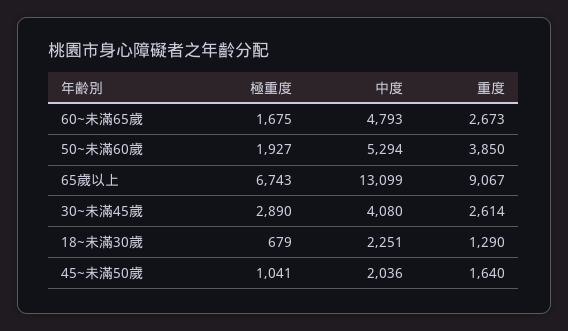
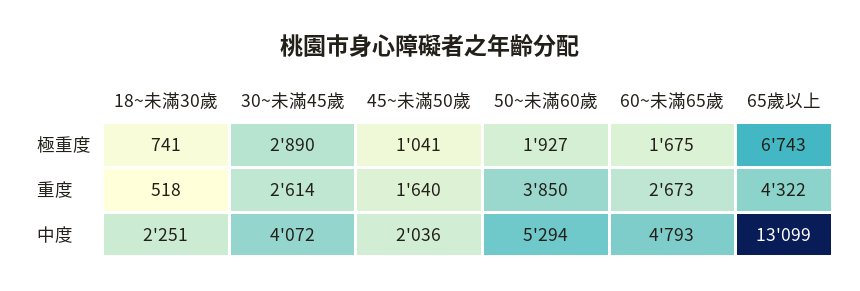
重度, 65歲以上: 9067 -> 4322
中度, 30~未滿45歲: 4080 -> 4072
極重度, 18~未滿30歲: 679 -> 741
重度, 18~未滿30歲: 1290 -> 518

